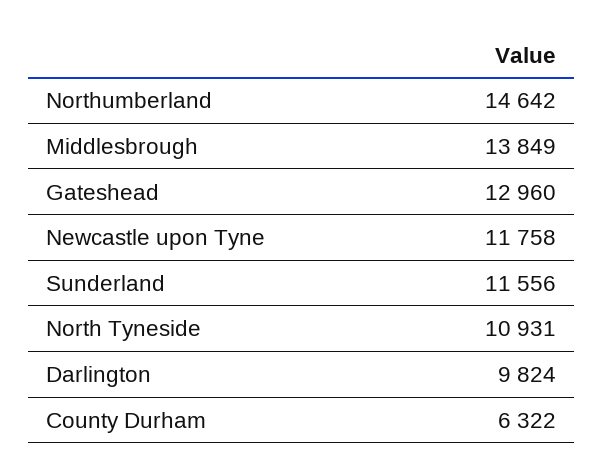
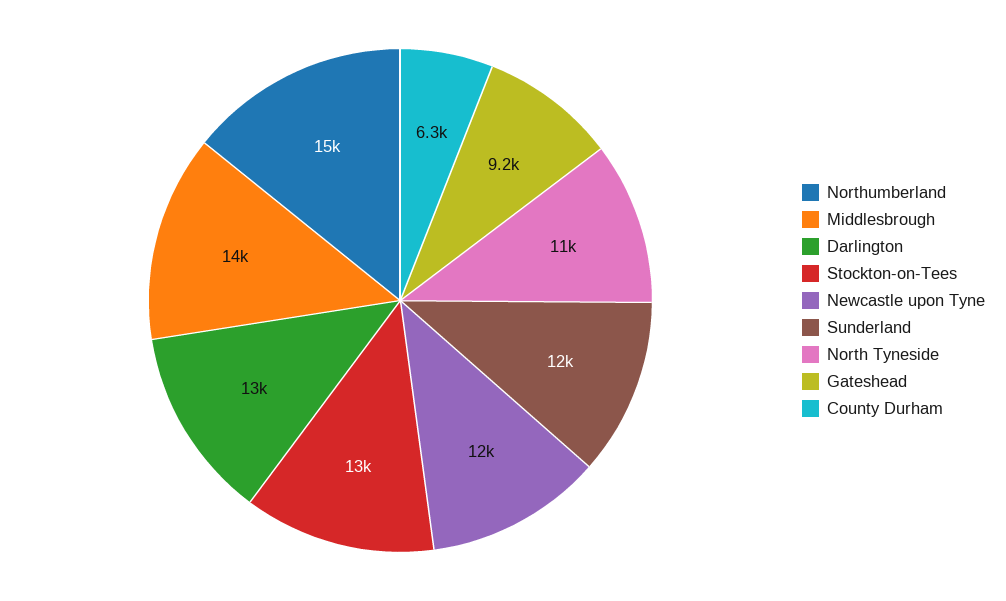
Gateshead: 12960 -> 9200
Darlington: 9824 -> 13000
Stockton-on-Tees: none -> 13000

